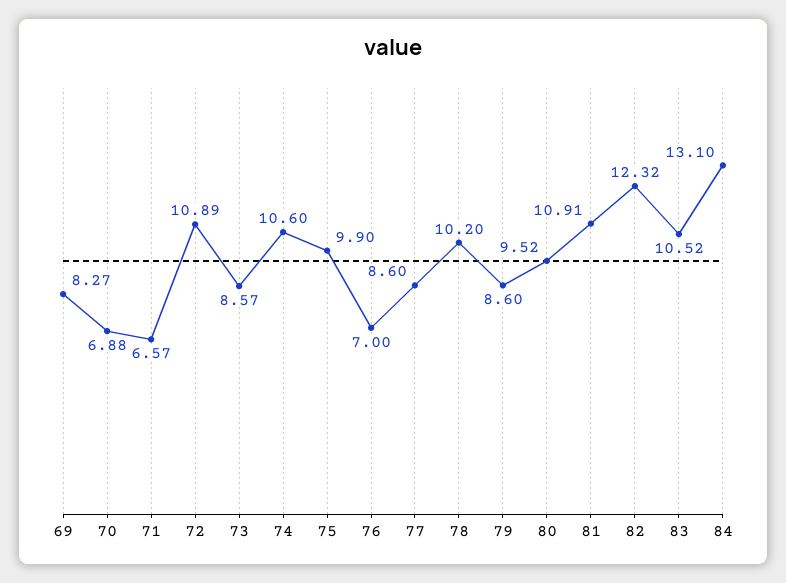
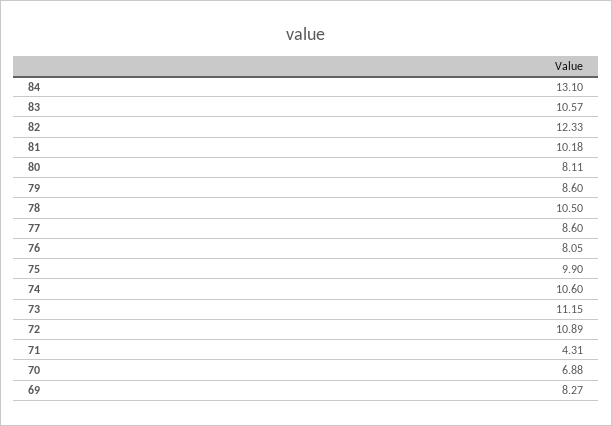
71: 6.57 -> 4.31
73: 8.57 -> 11.15
76: 7 -> 8.05
78: 10.2 -> 10.5
80: 9.52 -> 8.11
81: 10.91 -> 10.18
82: 12.32 -> 12.33
83: 10.52 -> 10.57

